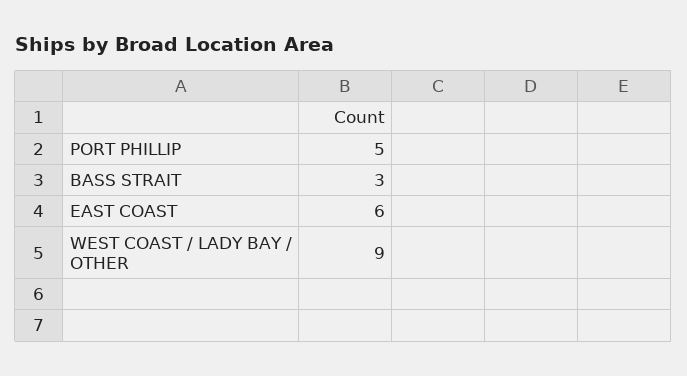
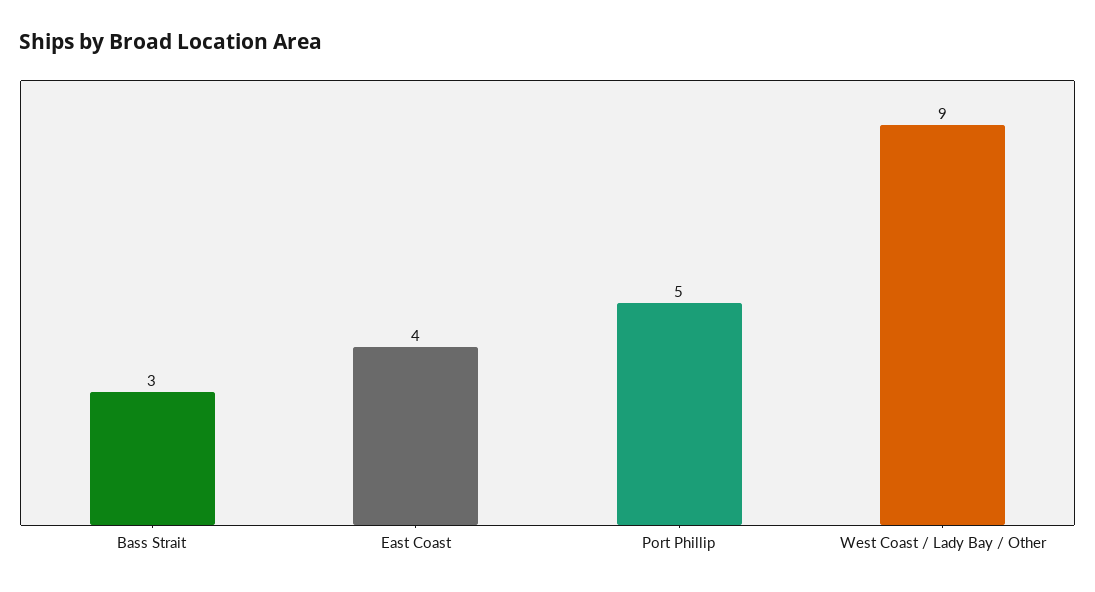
EAST COAST: 6 -> 4

